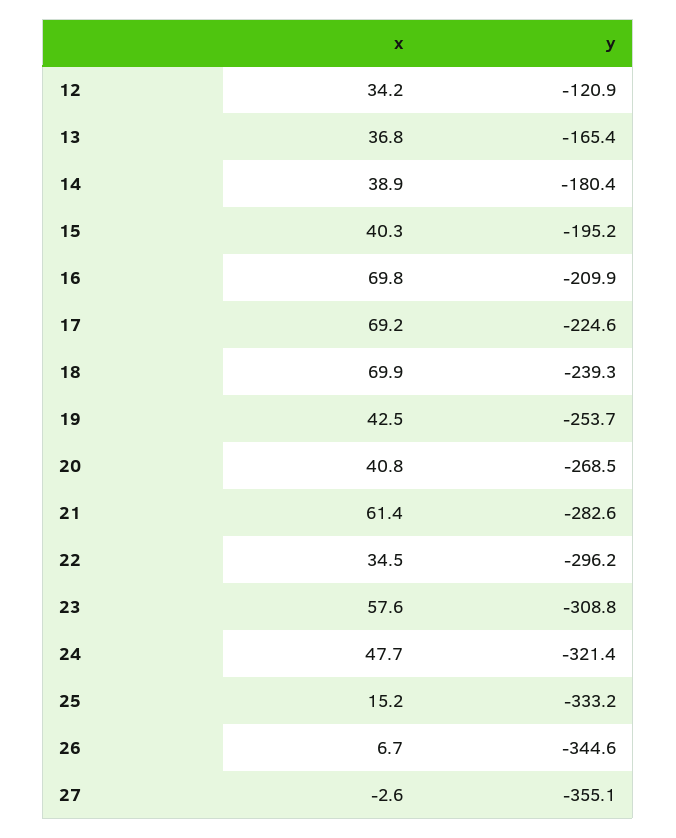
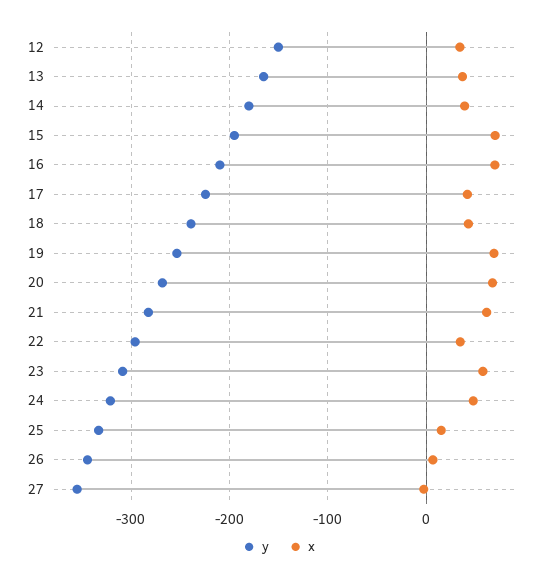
y, 12: -120.9 -> -150
x, 15: 40.3 -> 70
x, 17: 69.2 -> 40
x, 18: 69.9 -> 40
x, 19: 42.5 -> 70
x, 20: 40.8 -> 70

